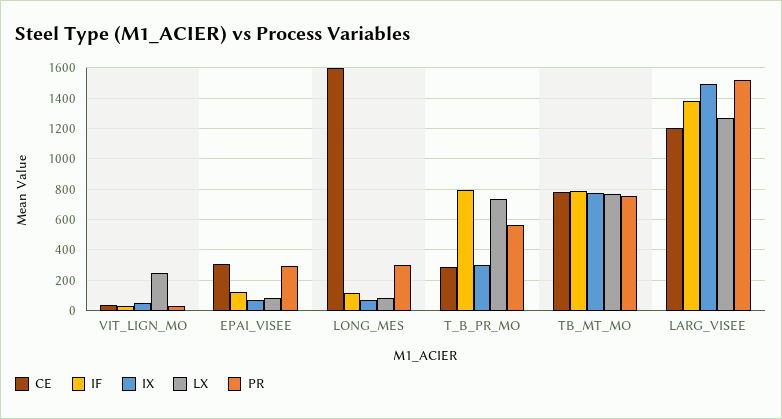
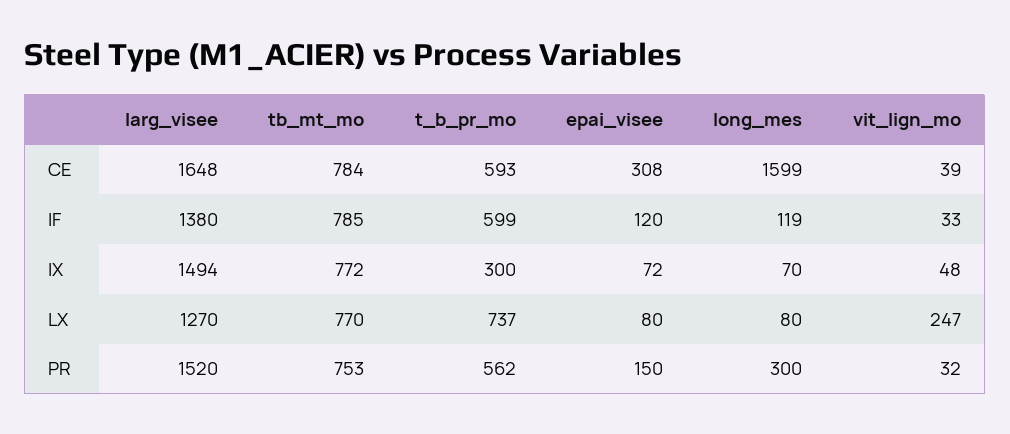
PR, EPAI_VISEE: 300 -> 150
CE, T_B_PR_MO: 300 -> 593
IF, T_B_PR_MO: 800 -> 599
CE, LARG_VISEE: 1200 -> 1648

